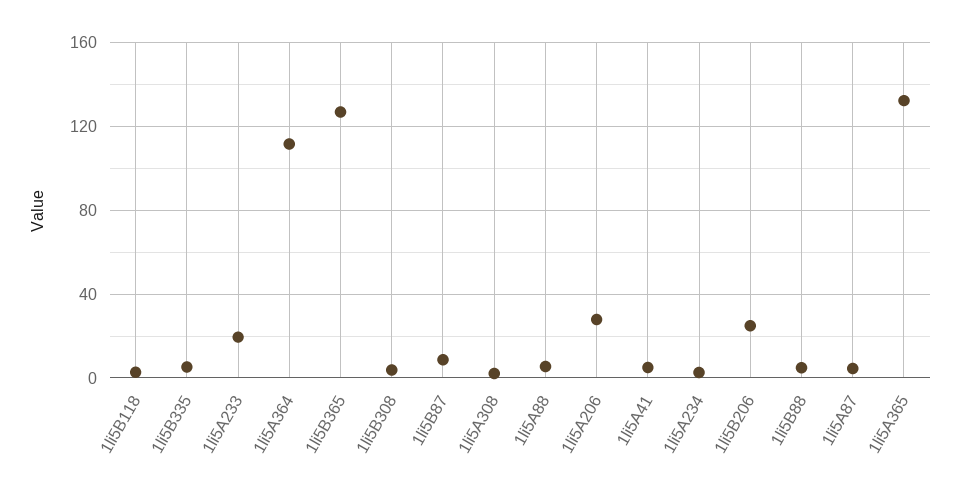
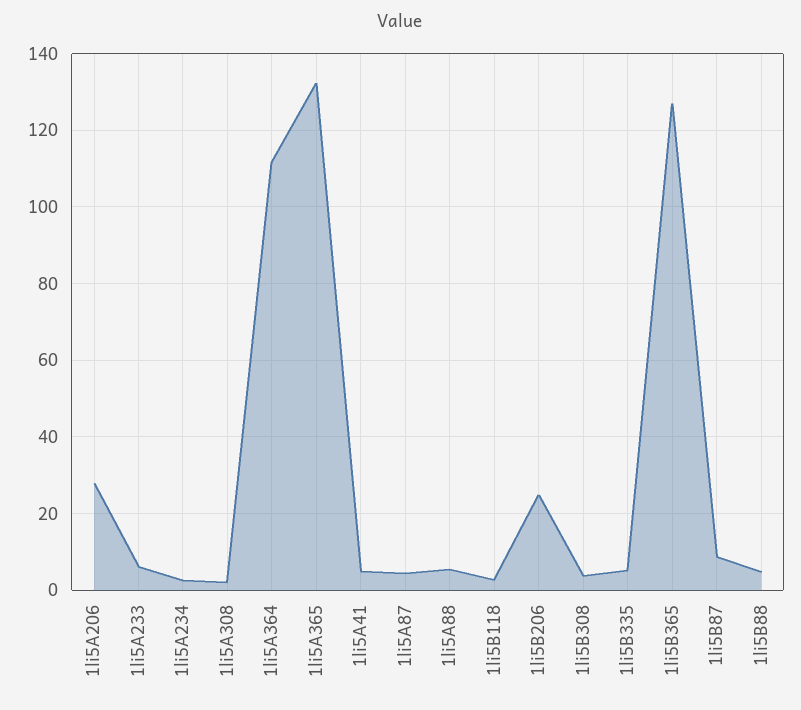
1li5A233: 20 -> 6

